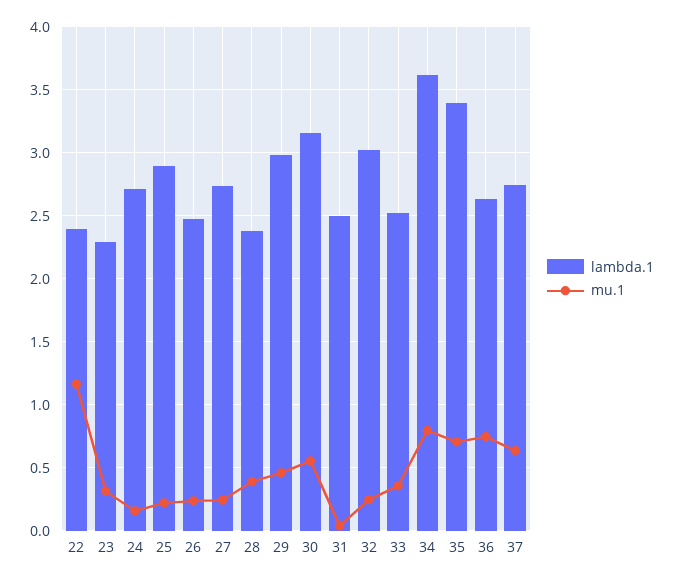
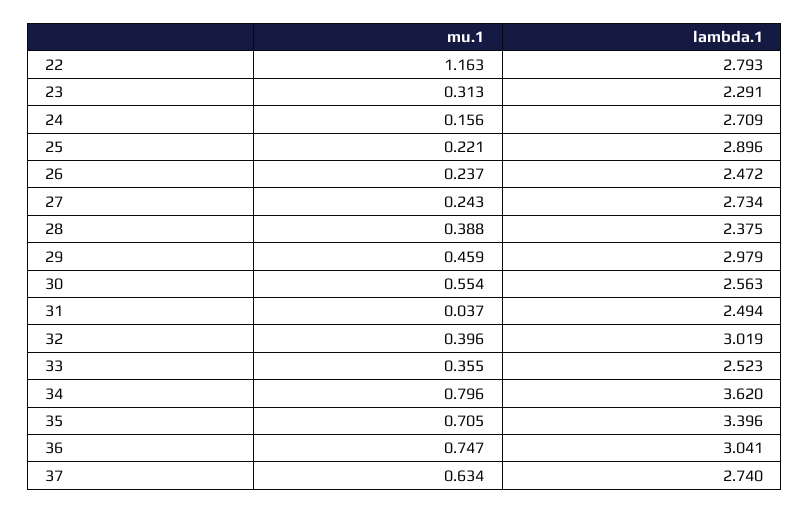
lambda.1, 22: 2.4 -> 2.793
lambda.1, 30: 3.15 -> 2.563
mu.1, 32: 0.25 -> 0.396
lambda.1, 36: 2.65 -> 3.041

